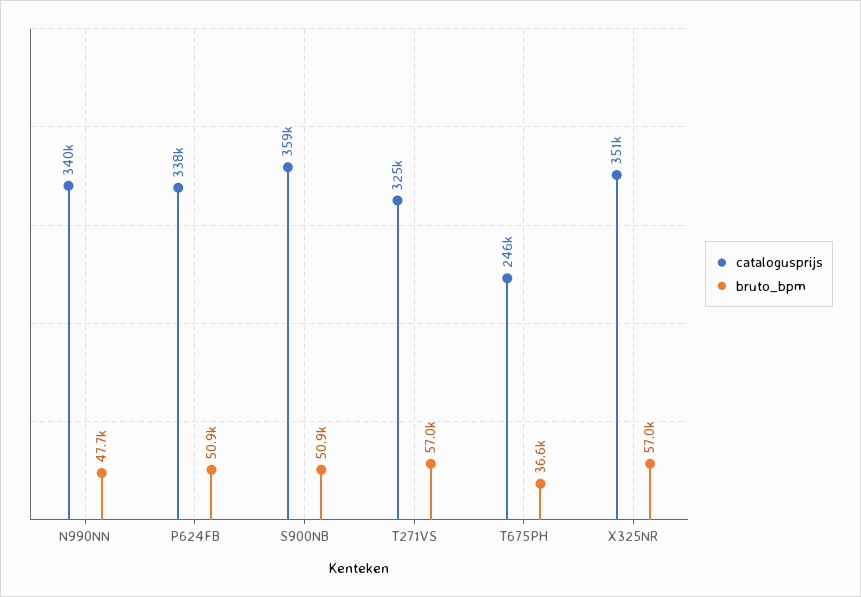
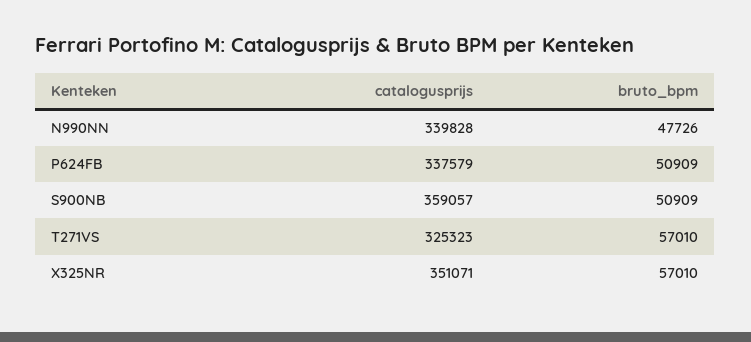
catalogusprijs, T675PH: 246000 -> none
bruto_bpm, T675PH: 36600 -> none

